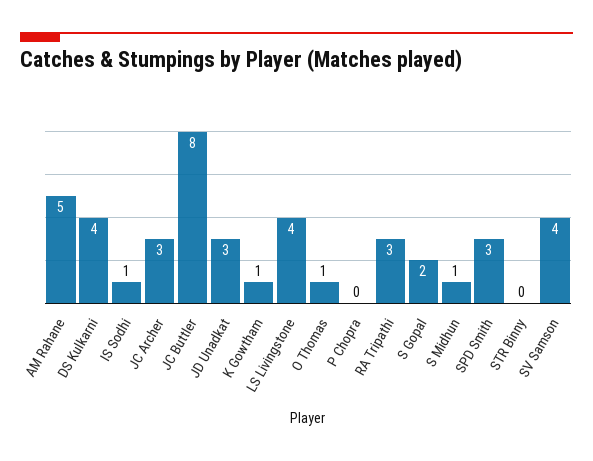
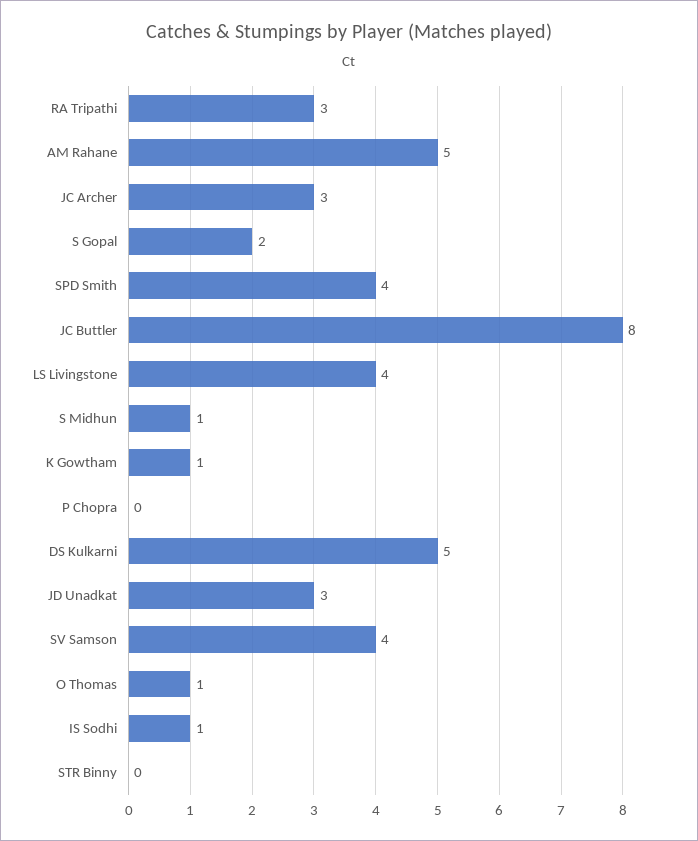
DS Kulkarni: 4 -> 5
SPD Smith: 3 -> 4

